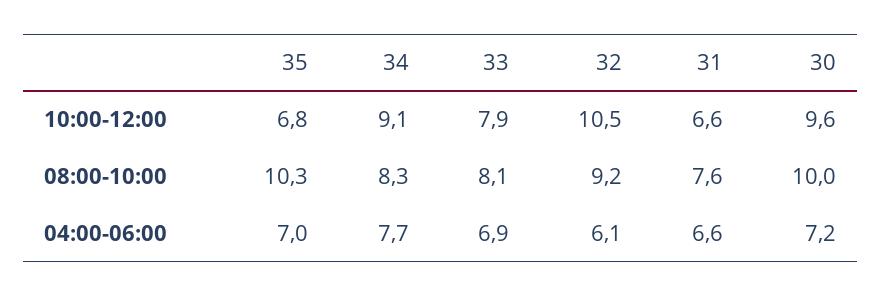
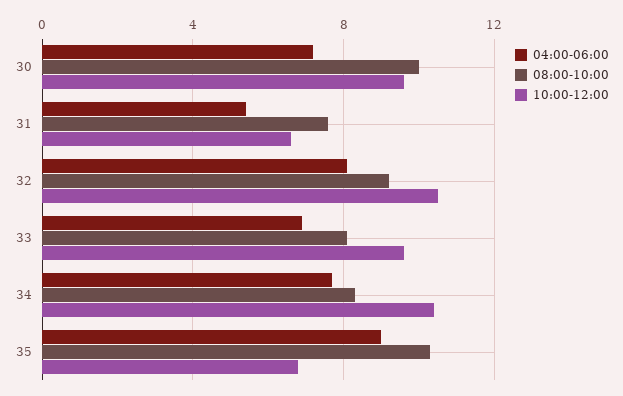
10:00-12:00, 34: 9.1 -> 10.5
10:00-12:00, 33: 7.9 -> 9.5
04:00-06:00, 35: 7 -> 9
04:00-06:00, 32: 6.1 -> 8
04:00-06:00, 31: 6.6 -> 5.5

